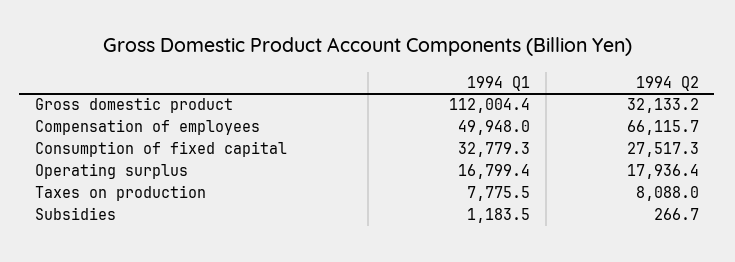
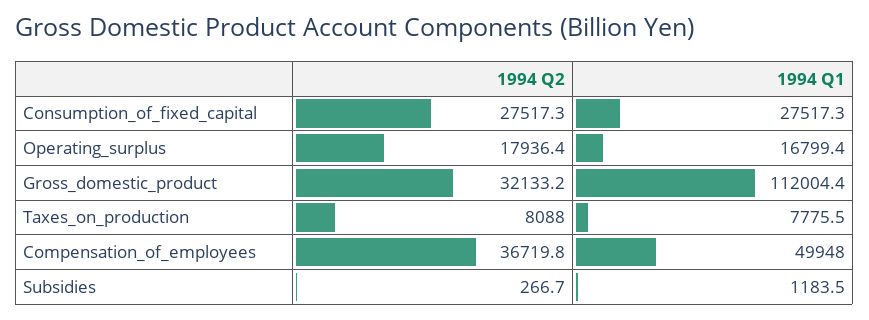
1994 Q2, Compensation of employees: 66115.7 -> 36719.8
1994 Q1, Consumption of fixed capital: 32779.3 -> 27517.3

